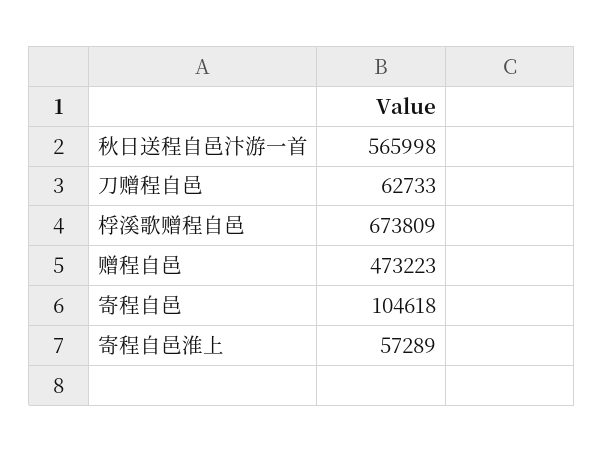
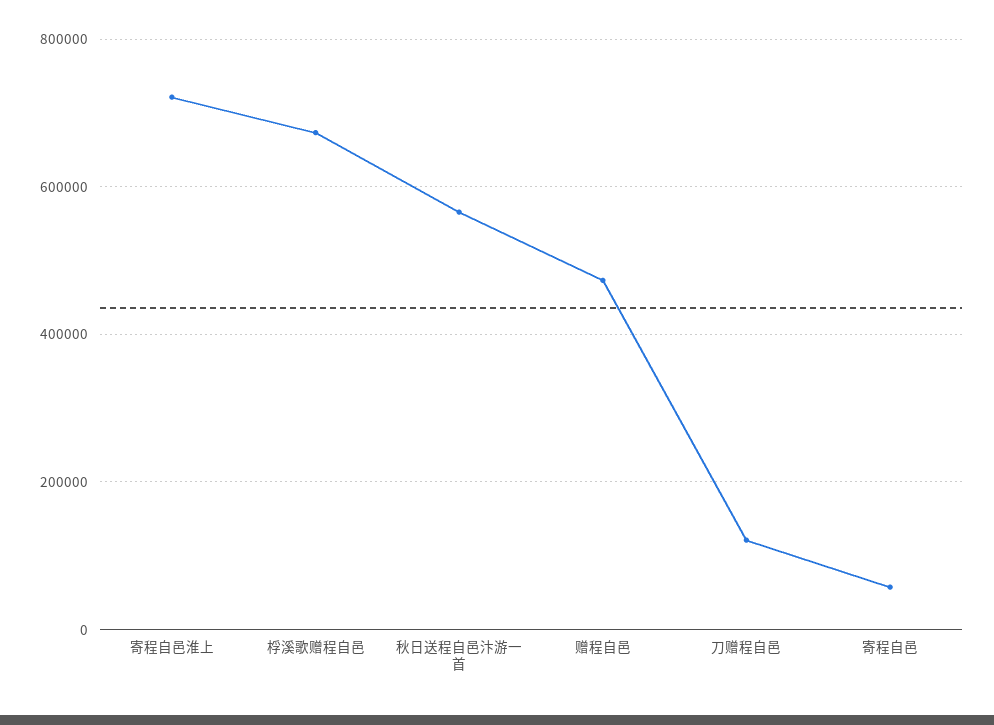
刀赠程自邑: 62733 -> 120000
寄程自邑: 104618 -> 60000
寄程自邑淮上: 57289 -> 720000

